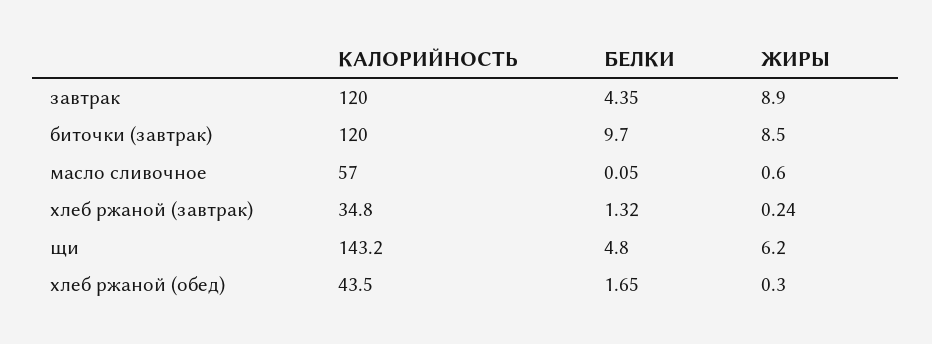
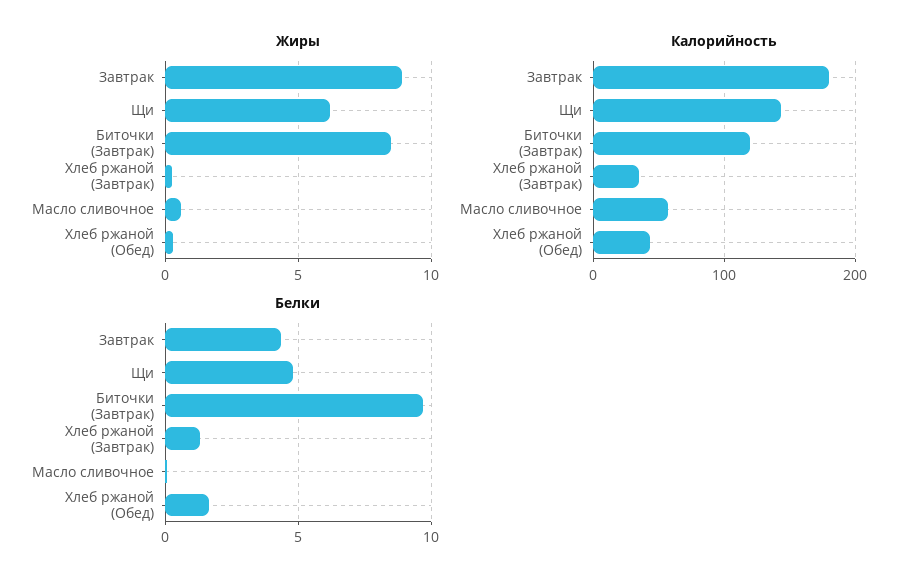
КАЛОРИЙНОСТЬ, завтрак: 120 -> 180

